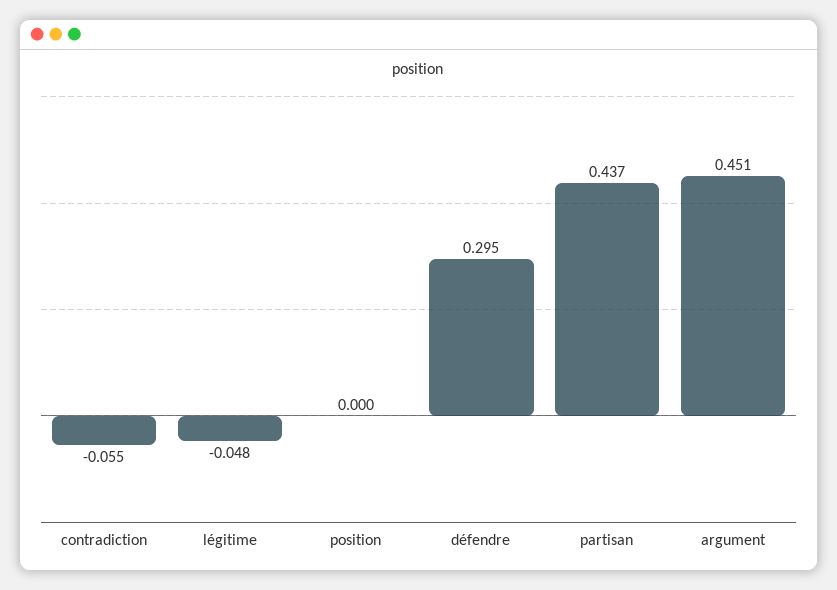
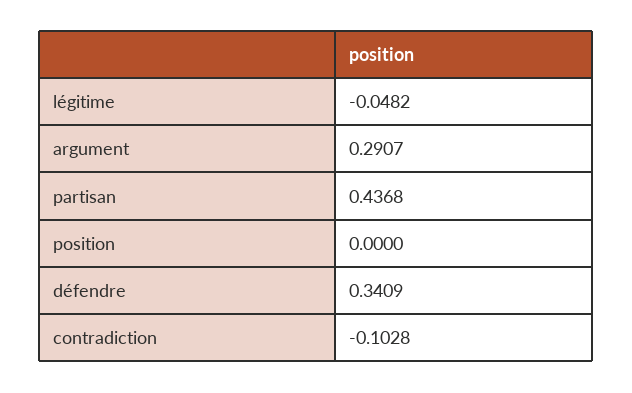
contradiction: -0.055 -> -0.1028
défendre: 0.295 -> 0.3409
argument: 0.451 -> 0.2907

